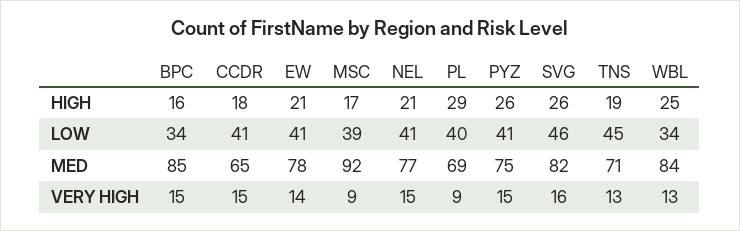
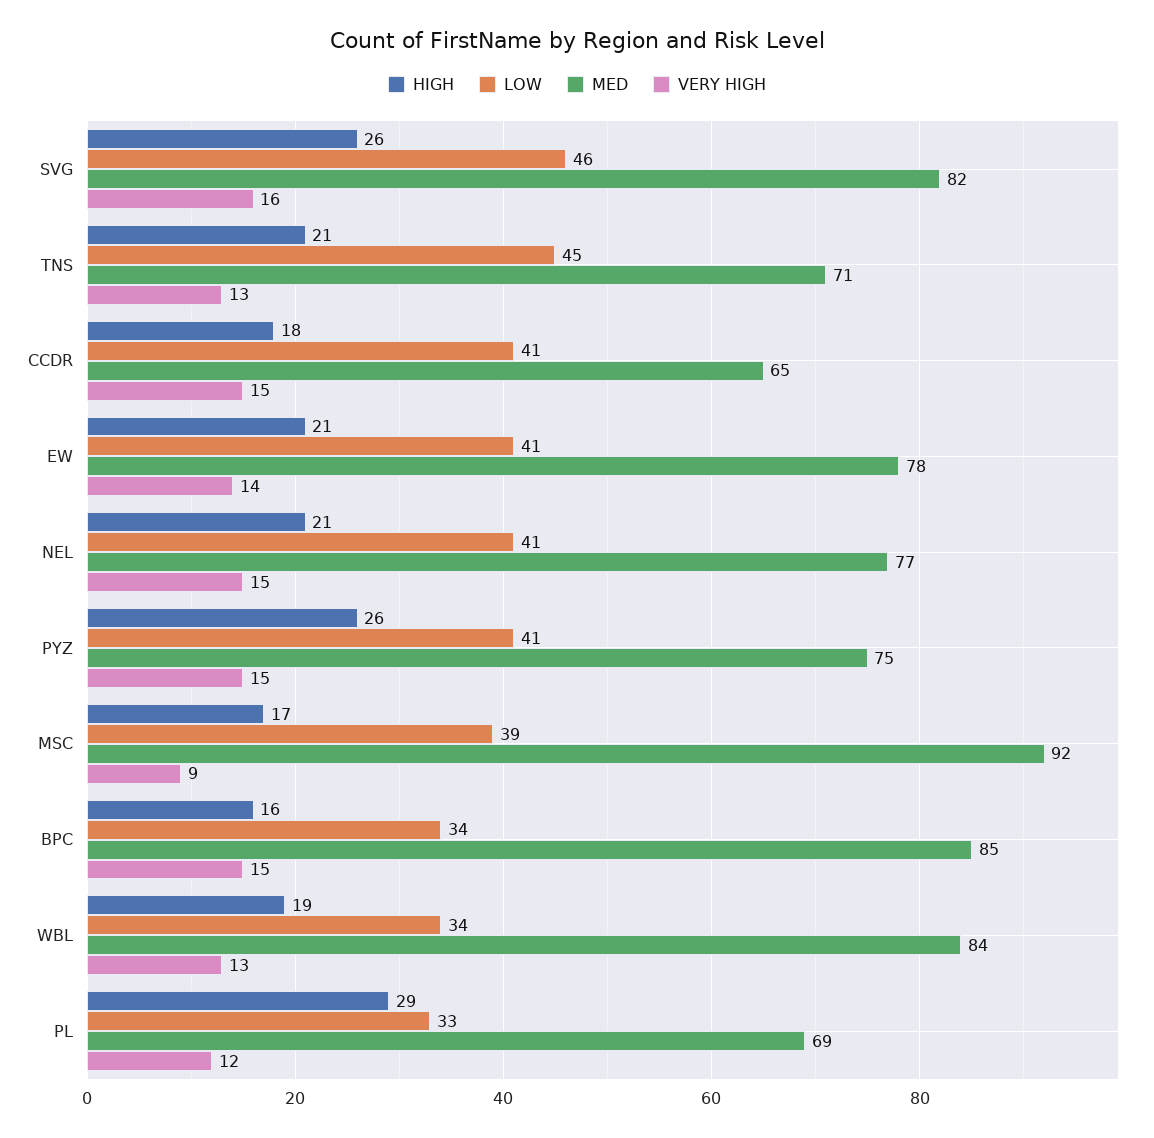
HIGH, TNS: 19 -> 21
HIGH, WBL: 25 -> 19
LOW, PL: 40 -> 33
VERY HIGH, PL: 9 -> 12

